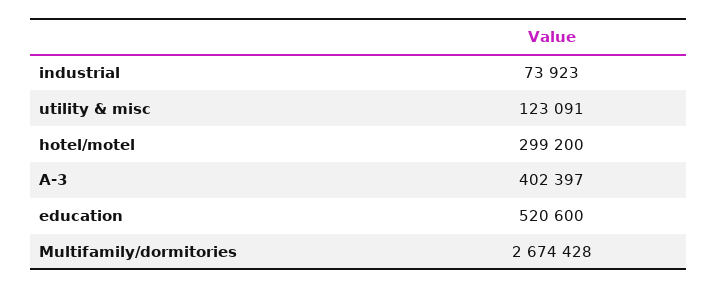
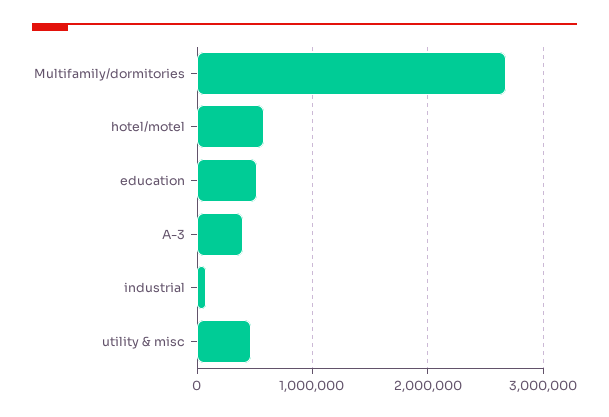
utility & misc: 123091 -> 500000
hotel/motel: 299200 -> 600000

